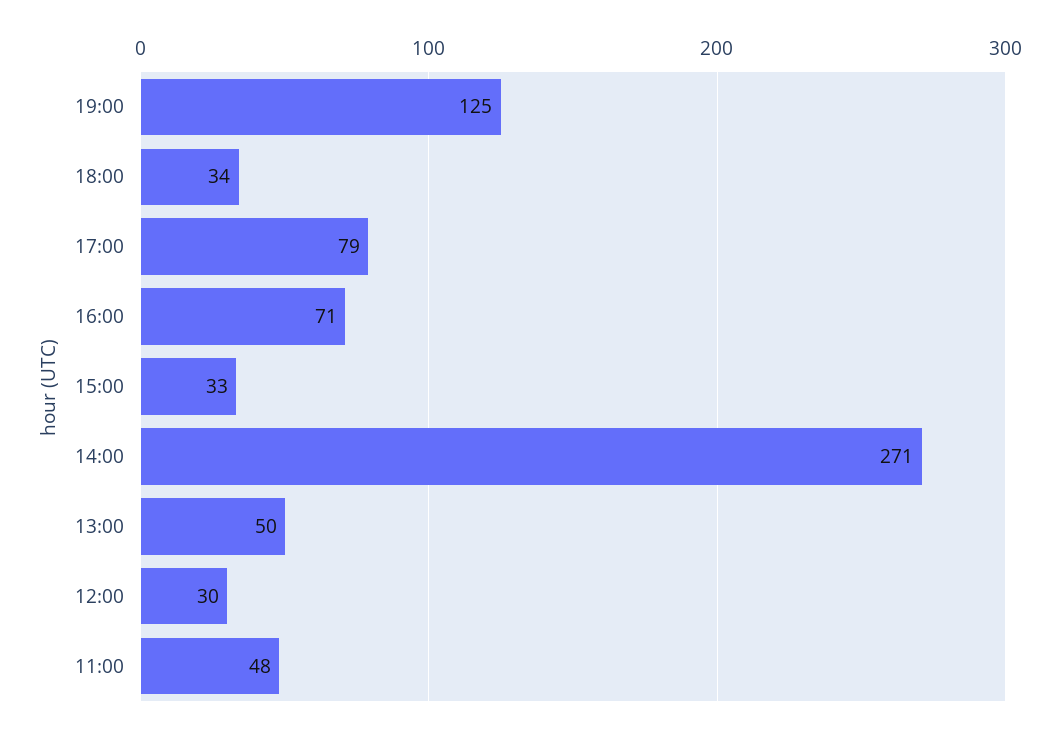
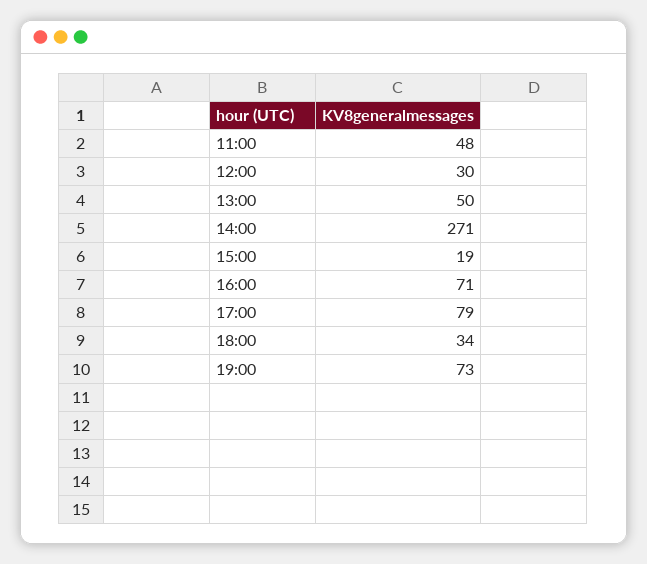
19:00: 125 -> 73
15:00: 33 -> 19

